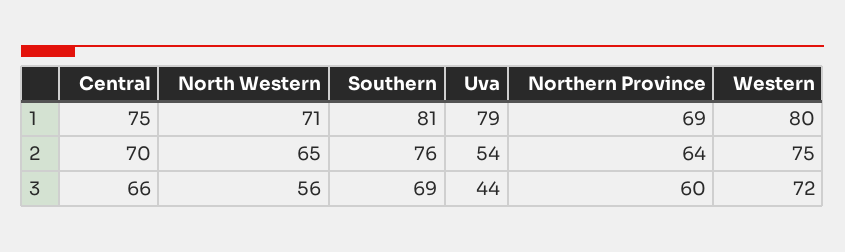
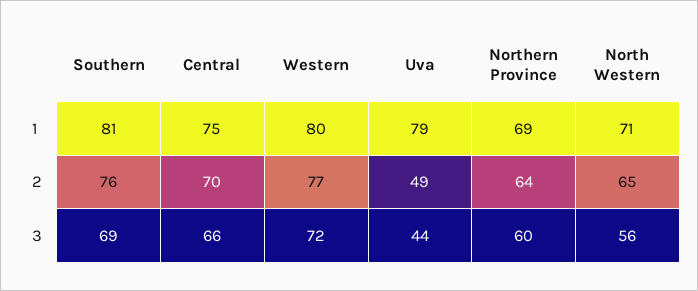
Uva, 2: 54 -> 49
Western, 2: 75 -> 77

